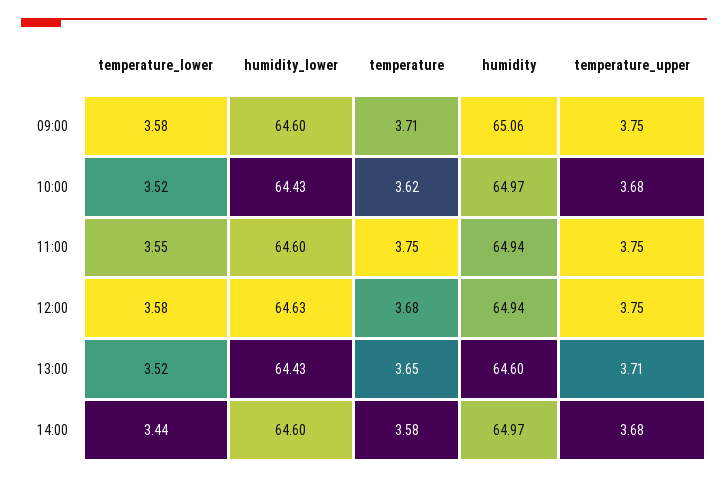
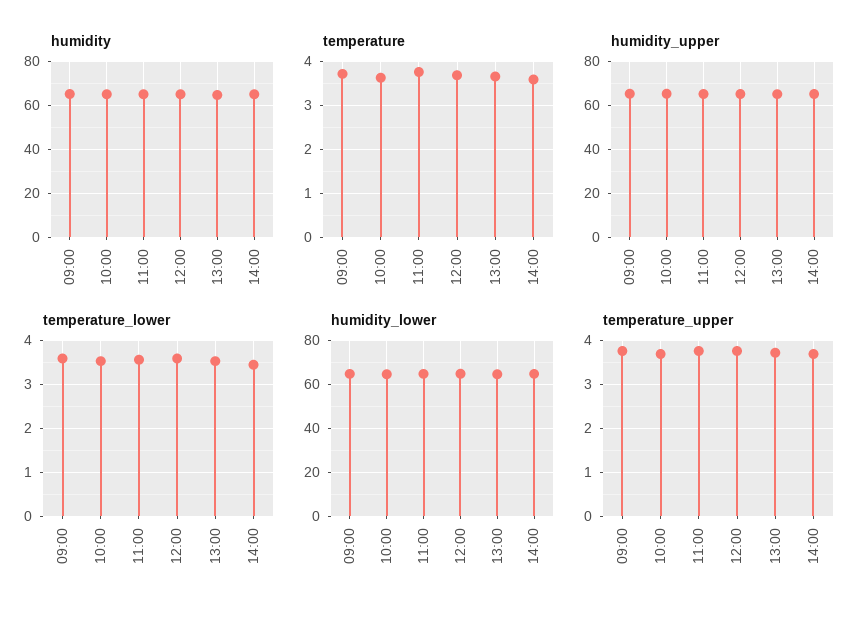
humidity_upper, 09:00: none -> 65
humidity_upper, 10:00: none -> 65
humidity_upper, 11:00: none -> 65
humidity_upper, 12:00: none -> 65
humidity_upper, 13:00: none -> 65
humidity_upper, 14:00: none -> 65

